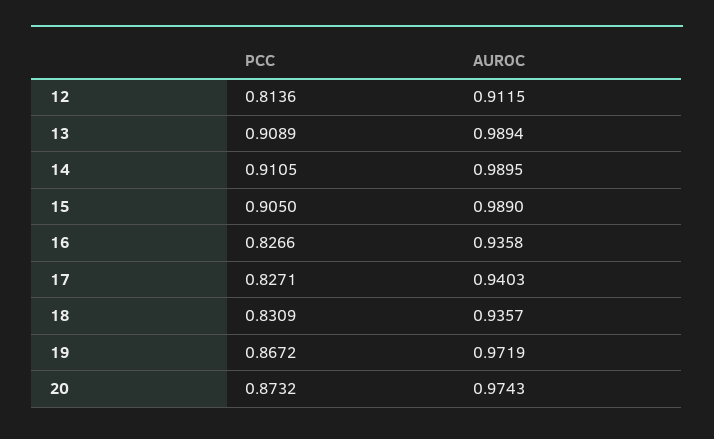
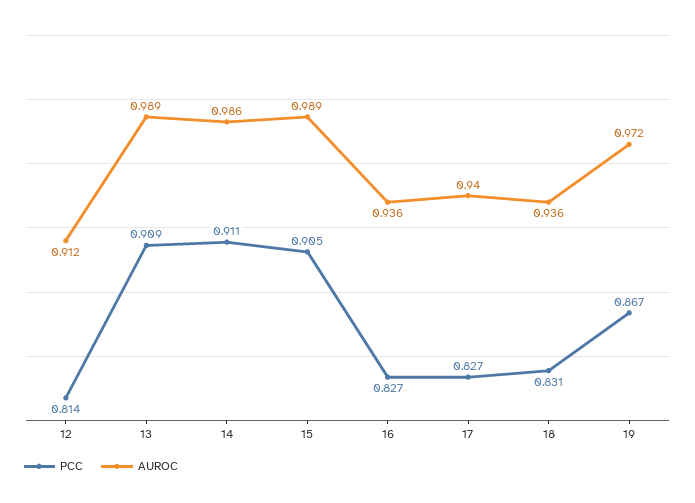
AUROC, 14: 0.9895 -> 0.986
PCC, 20: 0.8732 -> none
AUROC, 20: 0.9743 -> none

